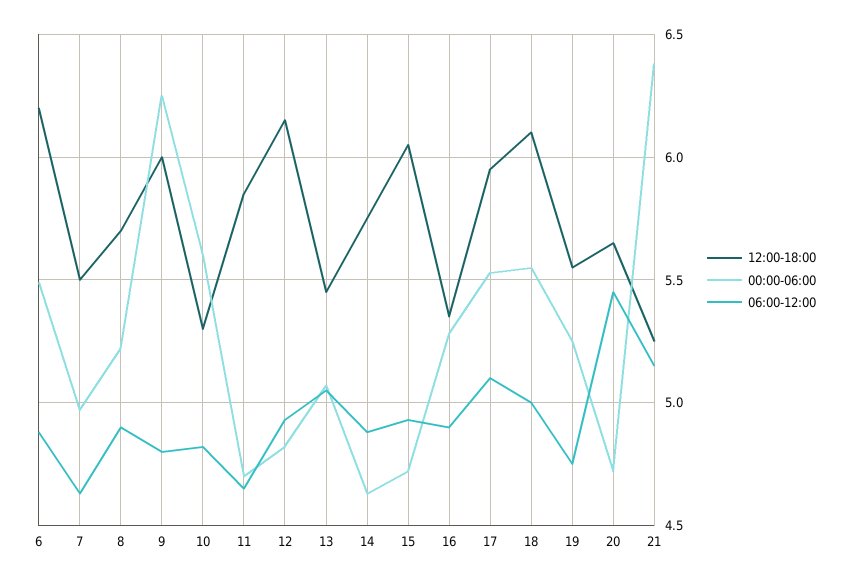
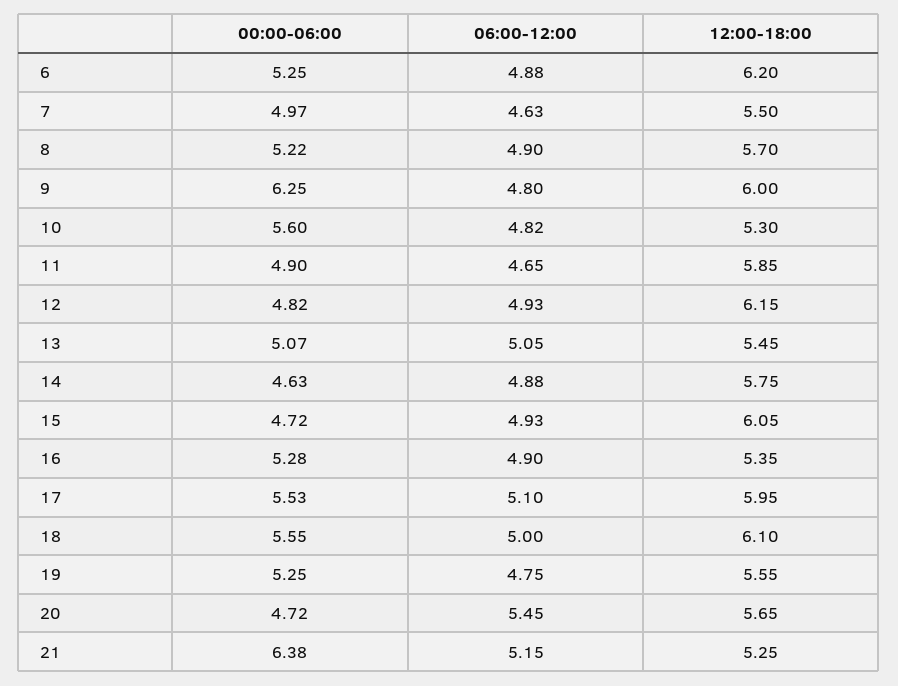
00:00-06:00, 6: 5.5 -> 5.25
00:00-06:00, 11: 4.7 -> 4.9

